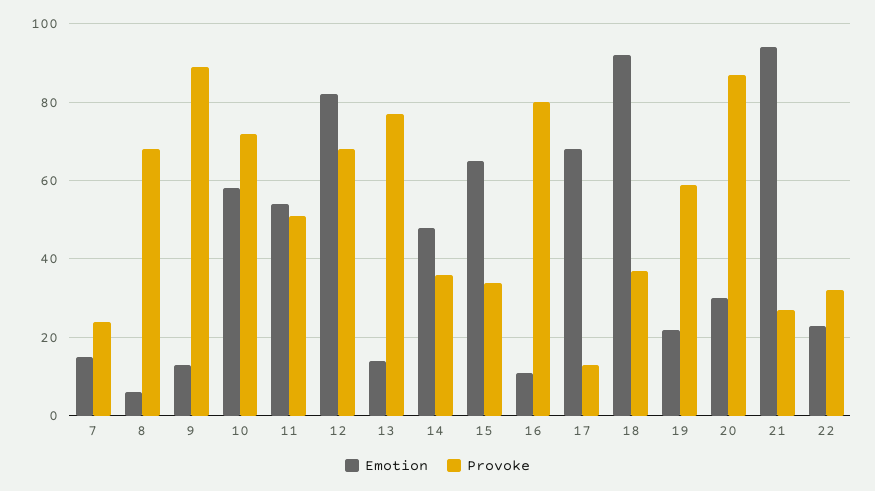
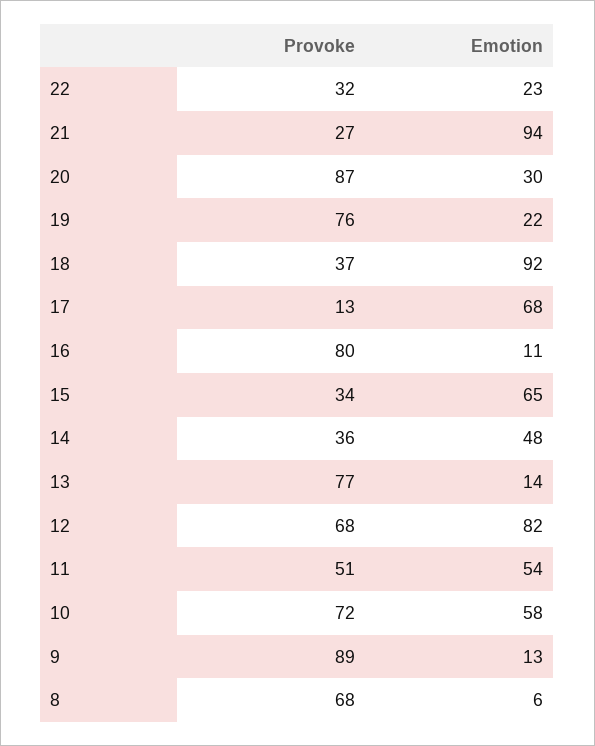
Emotion, 7: 15 -> none
Provoke, 7: 25 -> none
Provoke, 19: 60 -> 76

